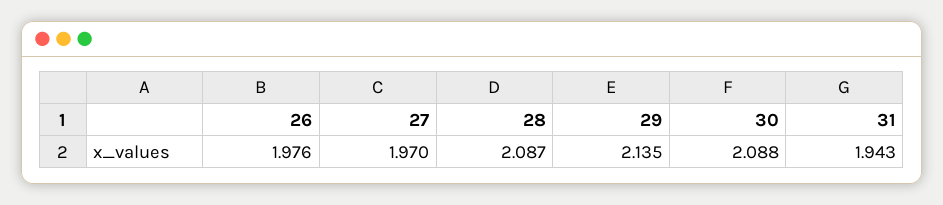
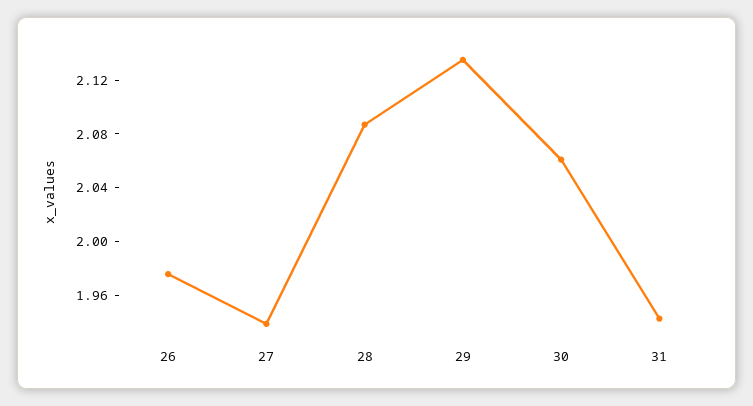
27: 1.97 -> 1.94
30: 2.088 -> 2.06

